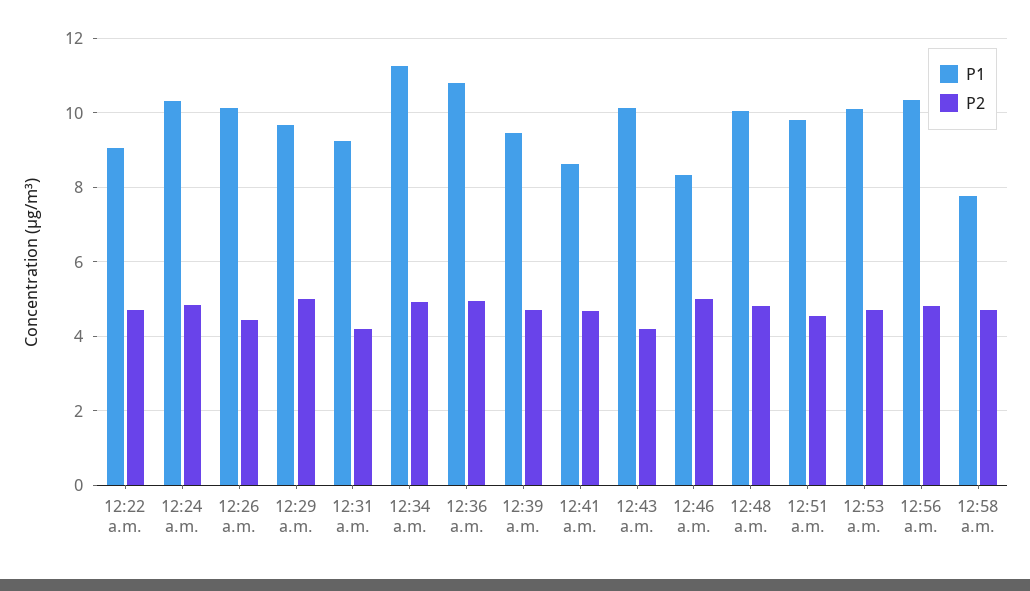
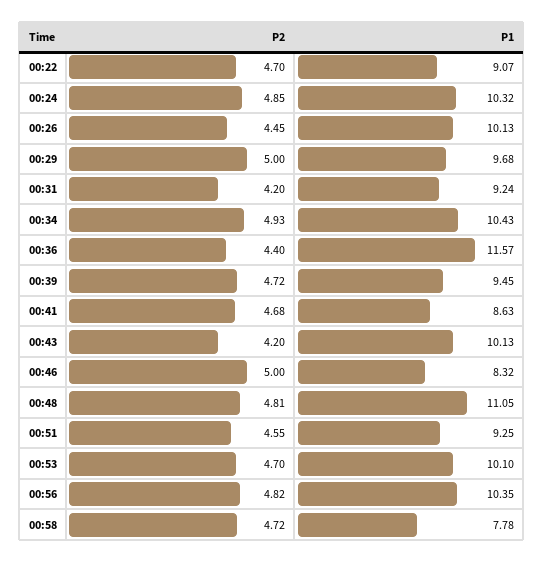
P1, 12:34 a.m.: 11.2 -> 10.43
P1, 12:36 a.m.: 10.8 -> 11.57
P2, 12:36 a.m.: 5 -> 4.4
P1, 12:48 a.m.: 10 -> 11.05
P1, 12:51 a.m.: 9.8 -> 9.25

